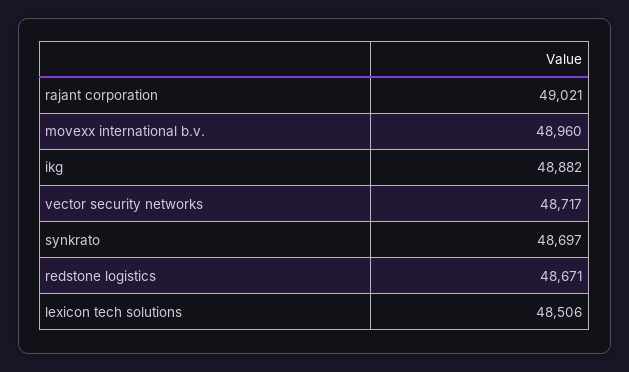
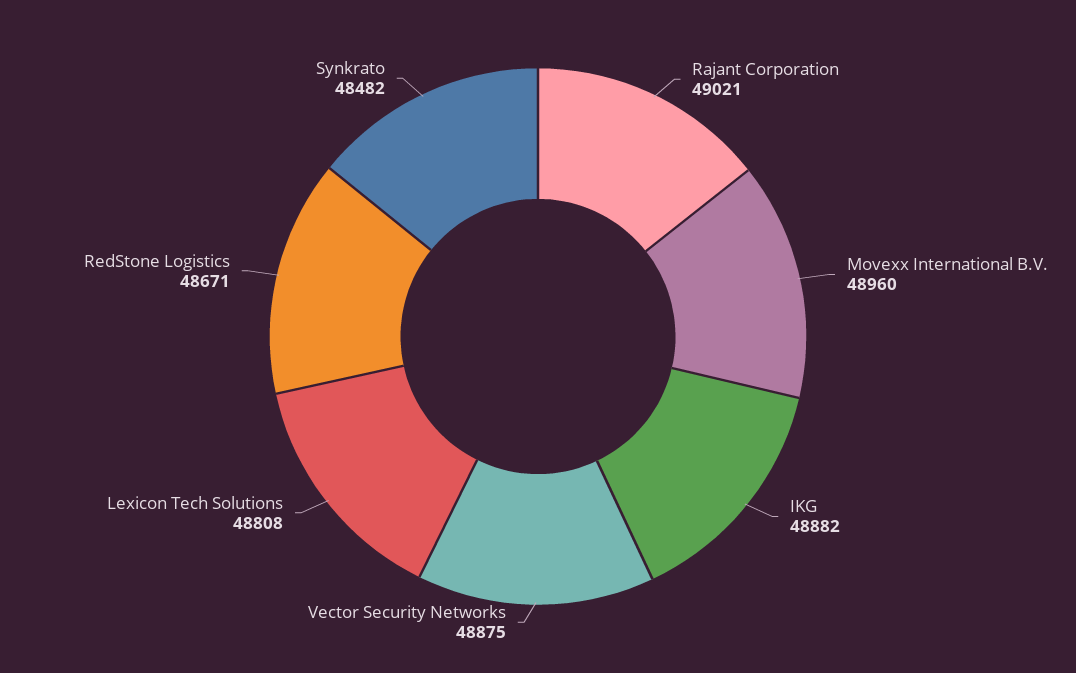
vector security networks: 48717 -> 48875
synkrato: 48697 -> 48482
lexicon tech solutions: 48506 -> 48808

